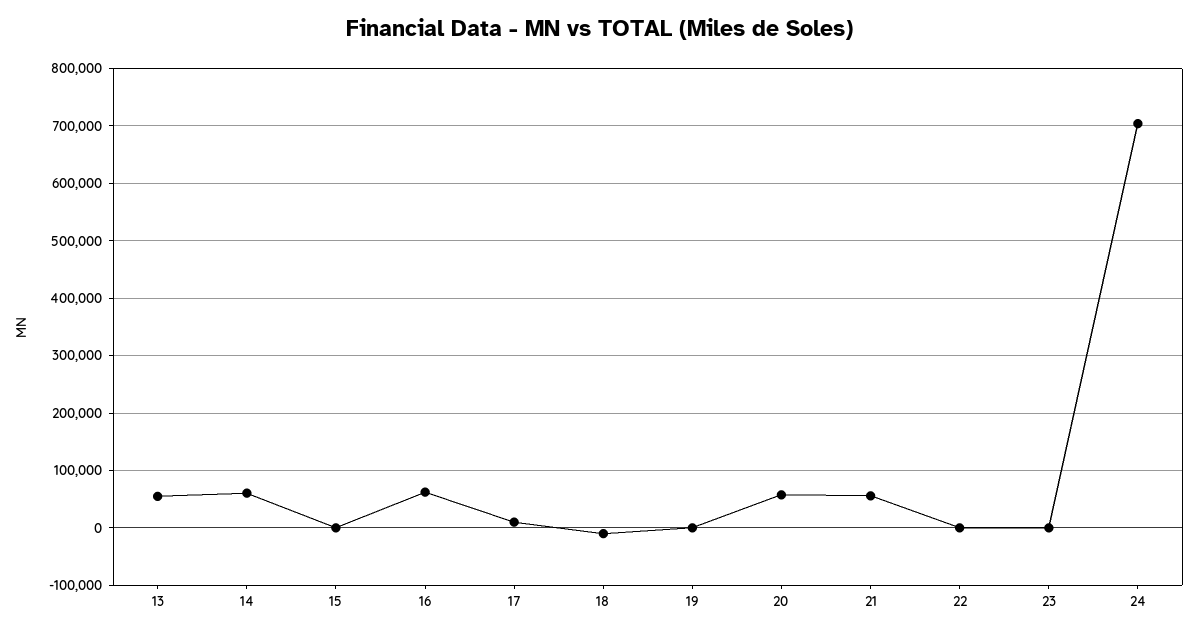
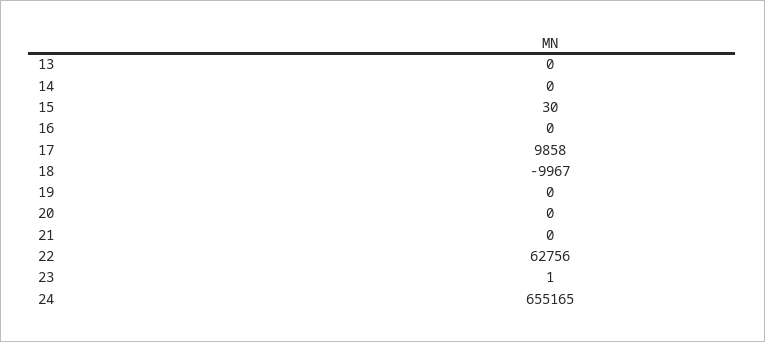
13: 60000 -> 0
14: 60000 -> 0
16: 60000 -> 0
20: 60000 -> 0
21: 60000 -> 0
22: 0 -> 62756
24: 700000 -> 655165

